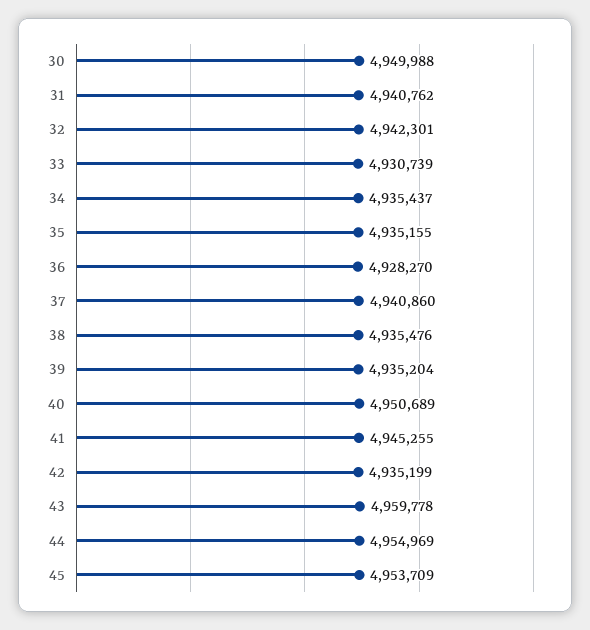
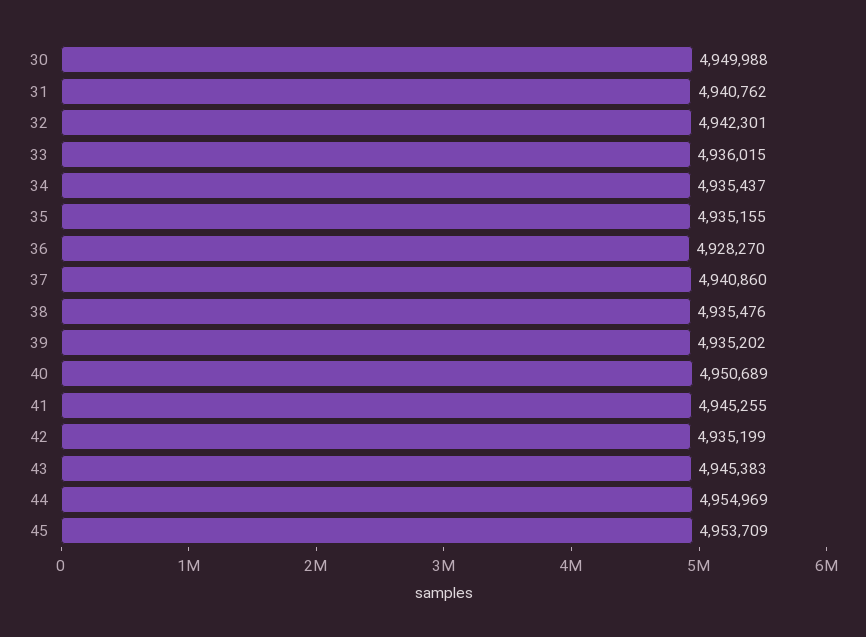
33: 4930739 -> 4936015
39: 4935204 -> 4935202
43: 4959778 -> 4945383

